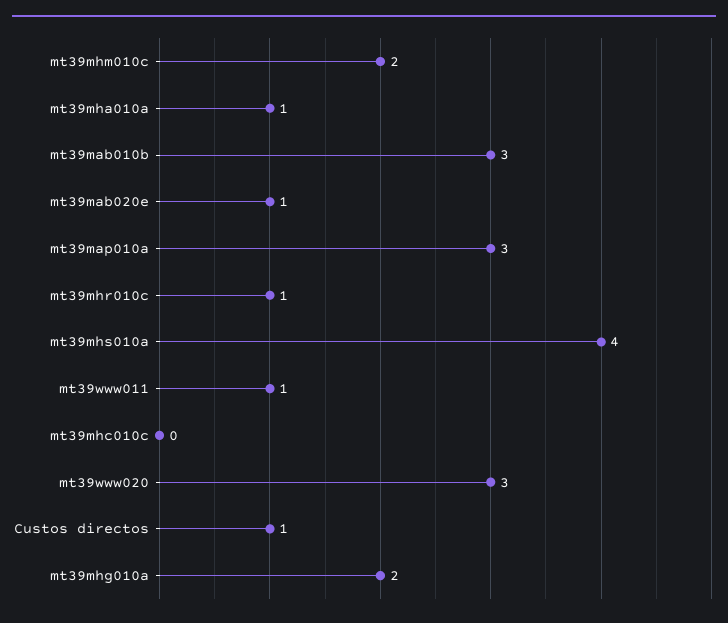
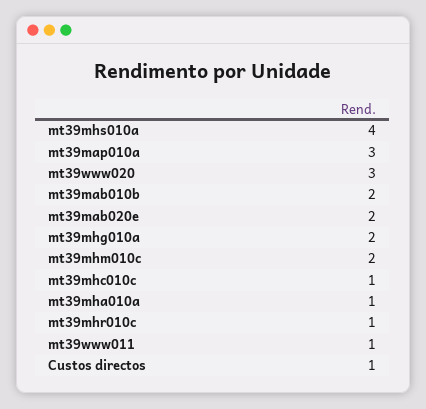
mt39mab010b: 3 -> 2
mt39mab020e: 1 -> 2
mt39mhc010c: 0 -> 1

